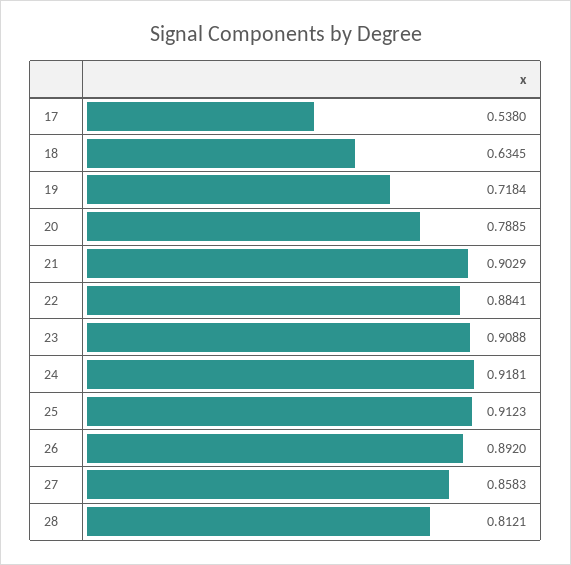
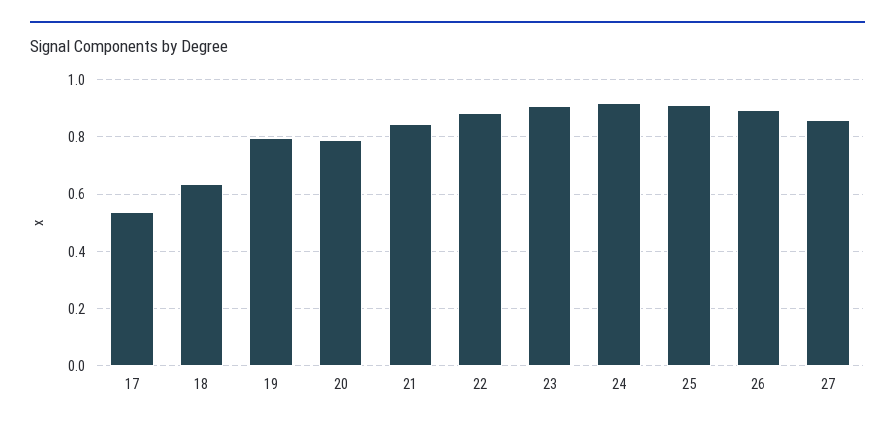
19: 0.7184 -> 0.8
21: 0.9029 -> 0.85
28: 0.8121 -> none

